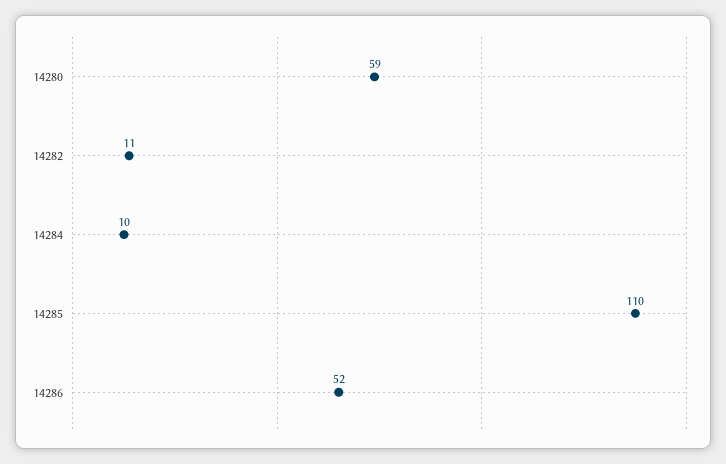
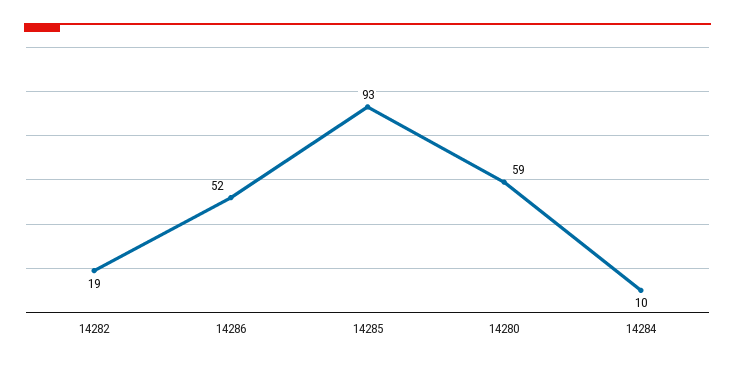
14282: 11 -> 19
14285: 110 -> 93

